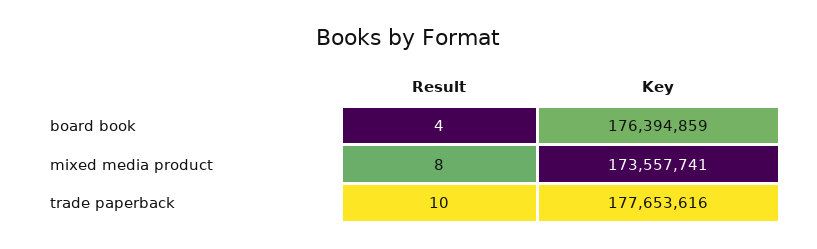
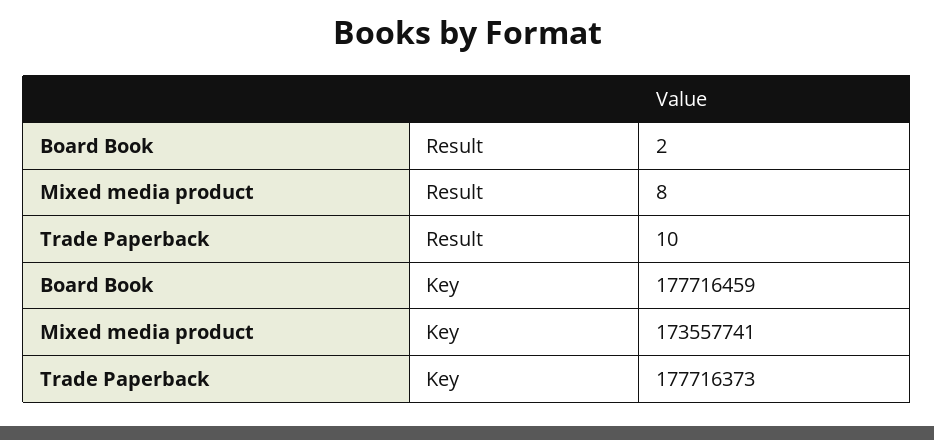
Result, board book: 4 -> 2
Key, board book: 176394859 -> 177716459
Key, trade paperback: 177653616 -> 177716373

